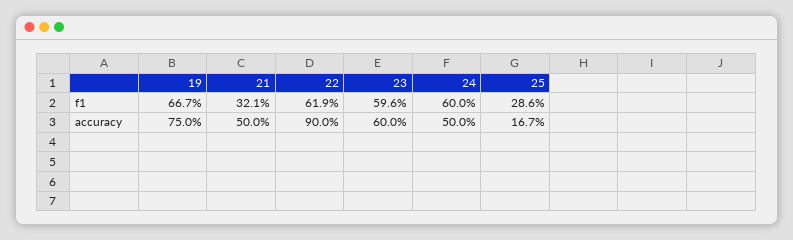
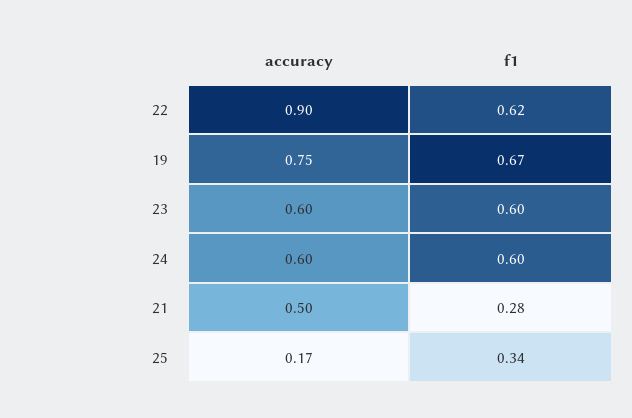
21, f1: 0.321 -> 0.28
25, f1: 0.286 -> 0.34
24, accuracy: 0.5 -> 0.6

